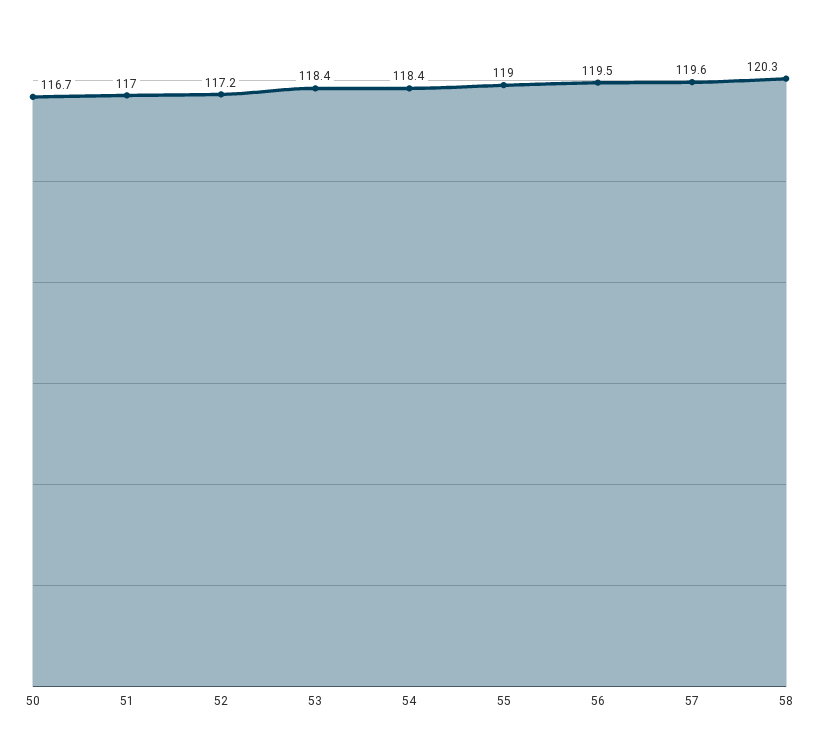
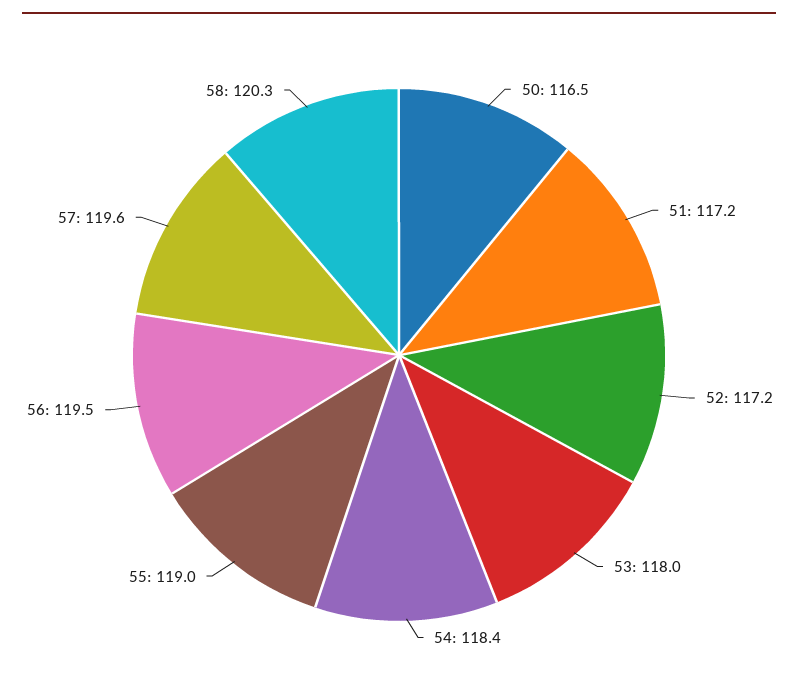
50: 116.7 -> 116.5
51: 117 -> 117.2
53: 118.4 -> 118

